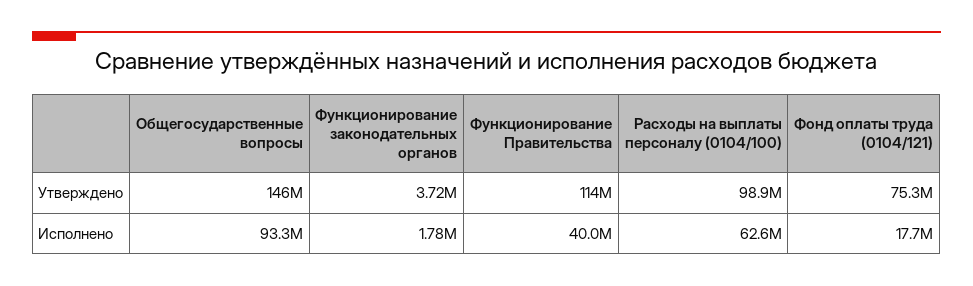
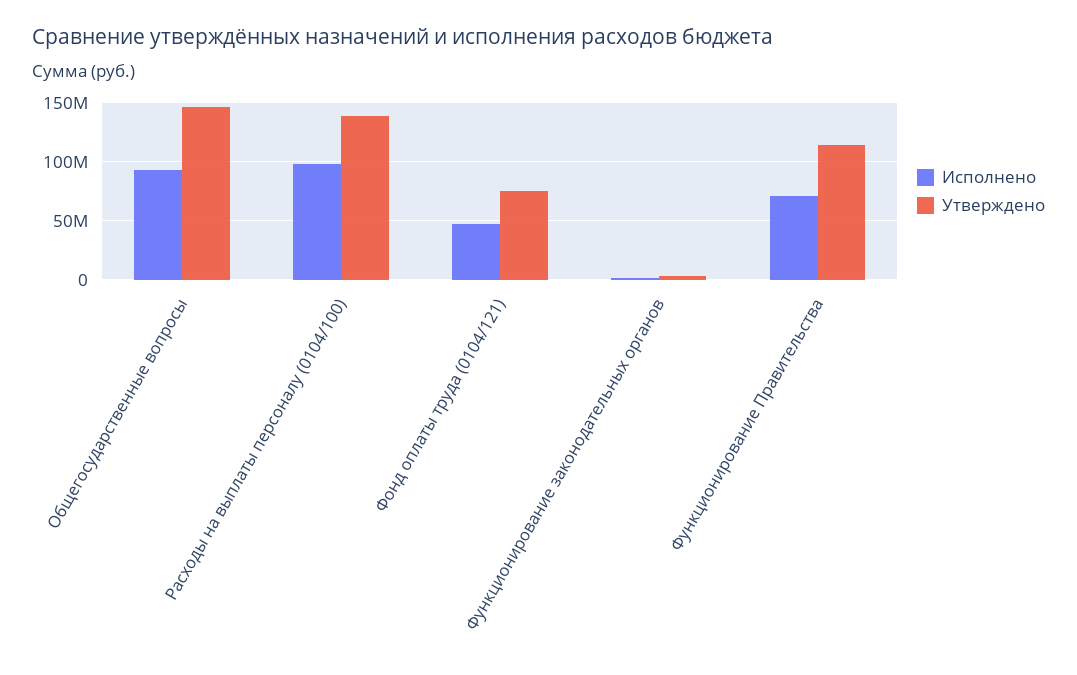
Утверждено, Расходы на выплаты персоналу (0104/100): 98900000 -> 140000000
Исполнено, Функционирование Правительства: 40000000 -> 70000000
Исполнено, Расходы на выплаты персоналу (0104/100): 62600000 -> 100000000
Исполнено, Фонд оплаты труда (0104/121): 17700000 -> 50000000

